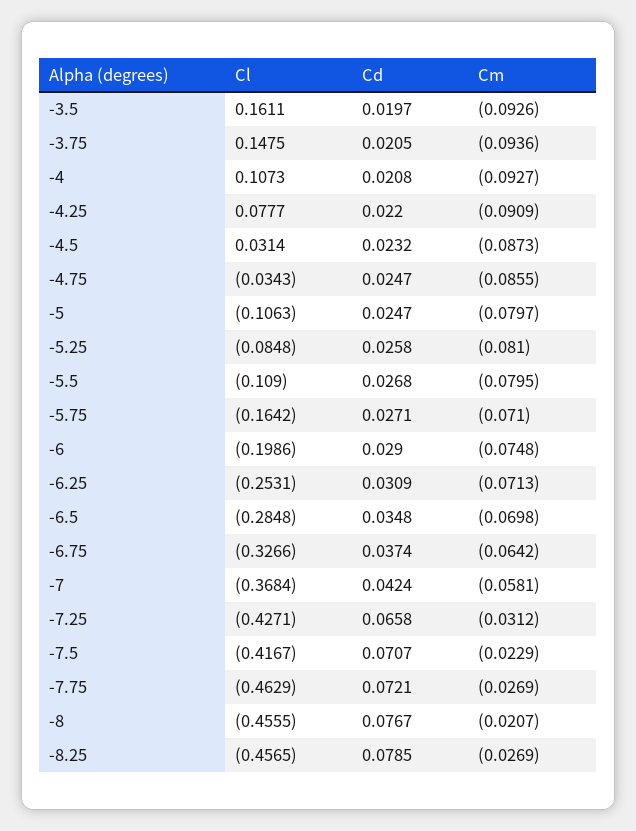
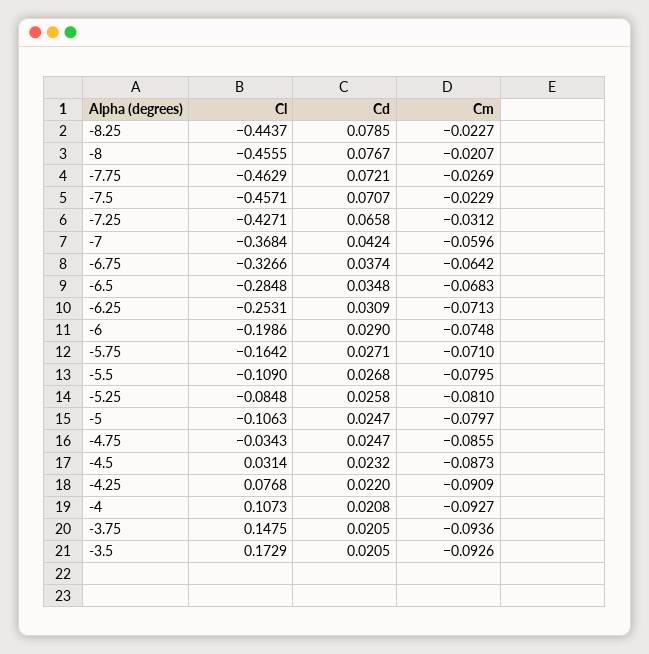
Cl, -3.5: 0.1611 -> 0.1729
Cd, -3.5: 0.0197 -> 0.0205
Cl, -4.25: 0.0777 -> 0.0768
Cm, -6.5: -0.0698 -> -0.0683
Cm, -7: -0.0581 -> -0.0596
Cl, -7.5: -0.4167 -> -0.4571
Cl, -8.25: -0.4565 -> -0.4437
Cm, -8.25: -0.0269 -> -0.0227

